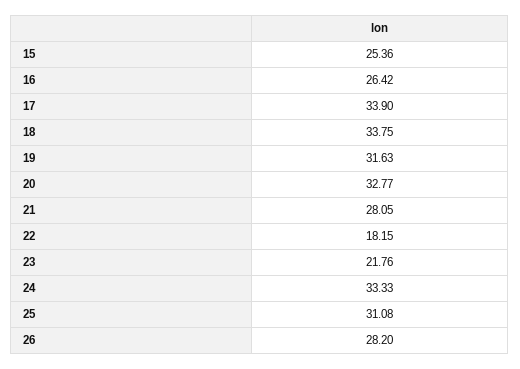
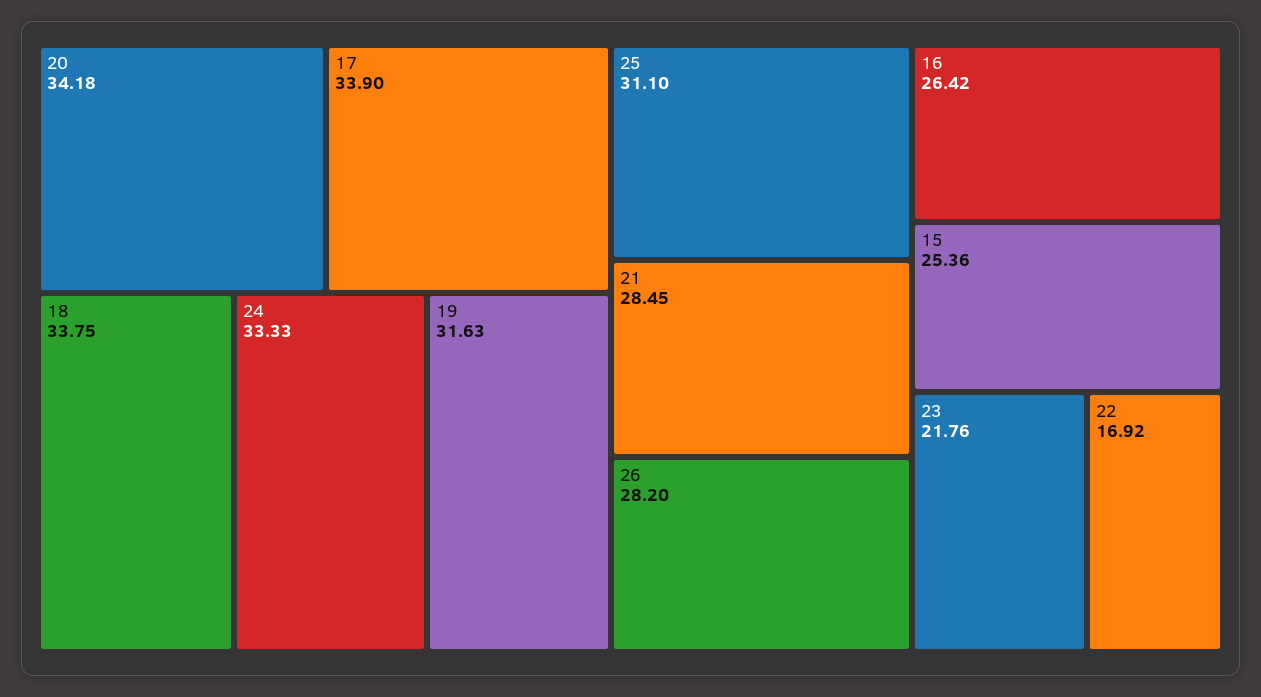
20: 32.77 -> 34.18
21: 28.05 -> 28.45
22: 18.15 -> 16.92
25: 31.08 -> 31.1

